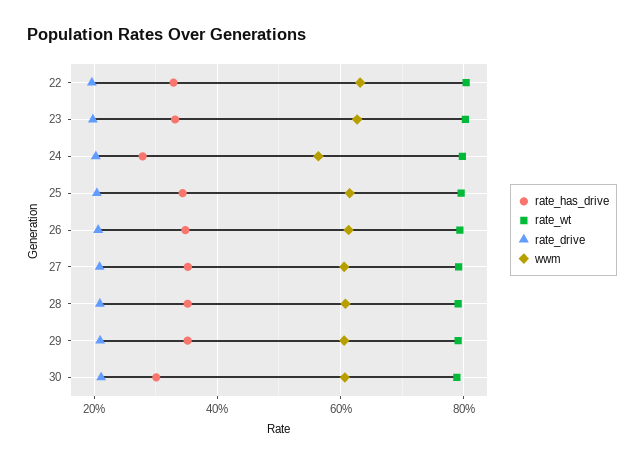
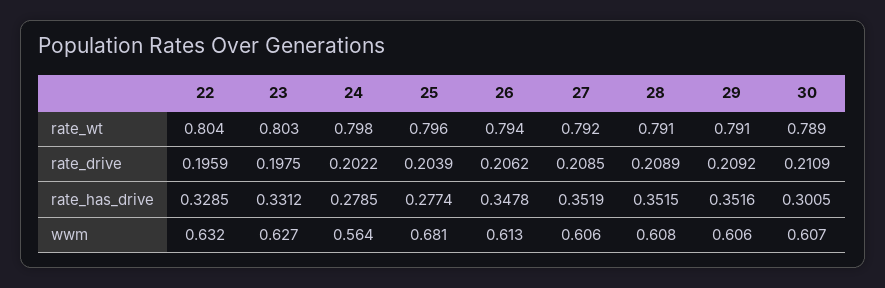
rate_has_drive, 25: 0.34 -> 0.2774
wwm, 25: 0.62 -> 0.681

